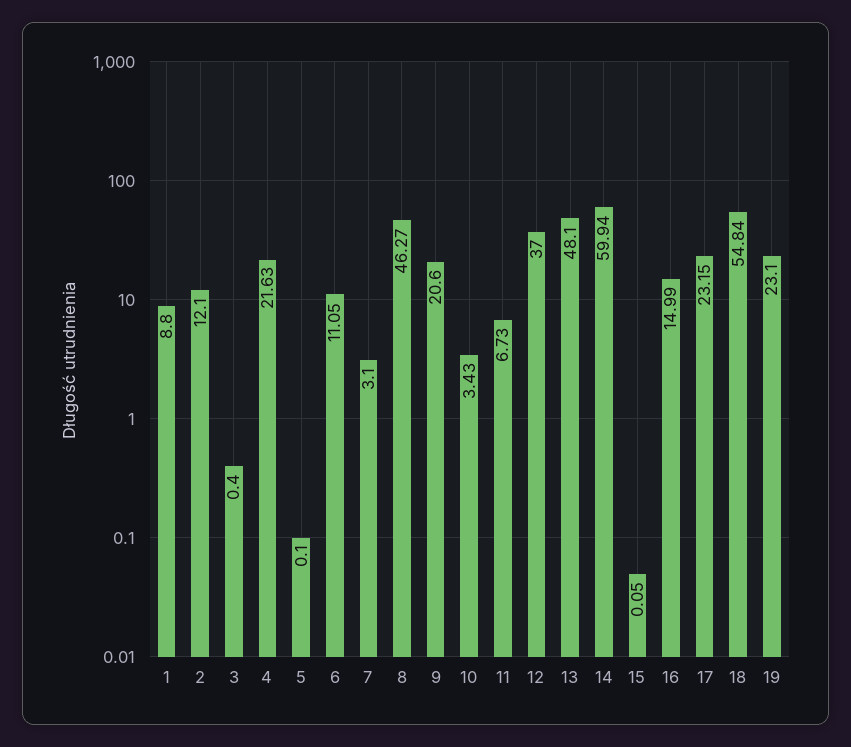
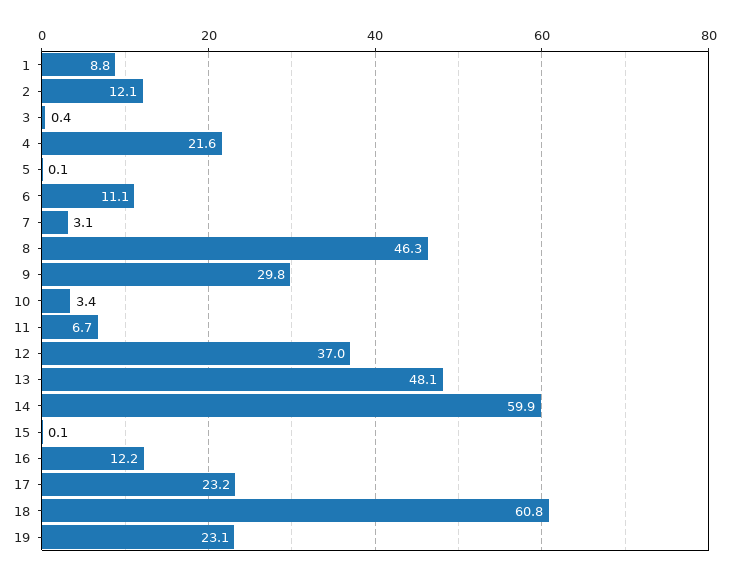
9: 20.6 -> 29.8
16: 14.99 -> 12.2
18: 54.84 -> 60.8

